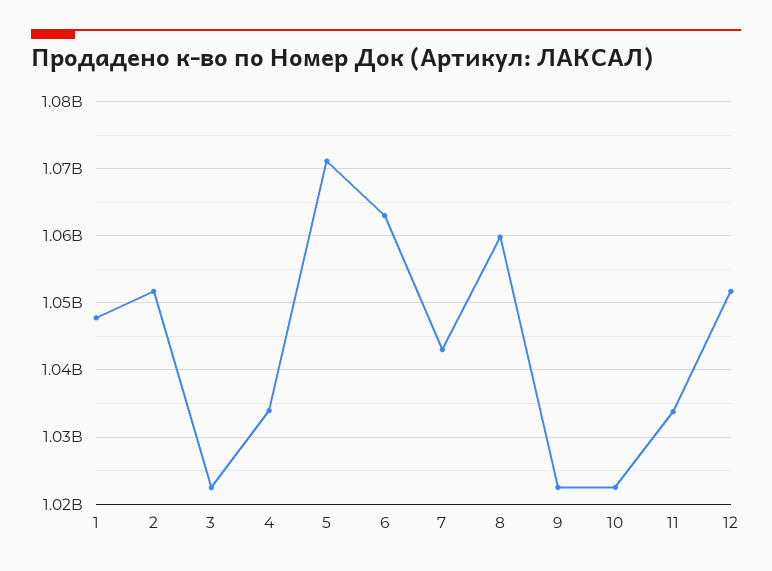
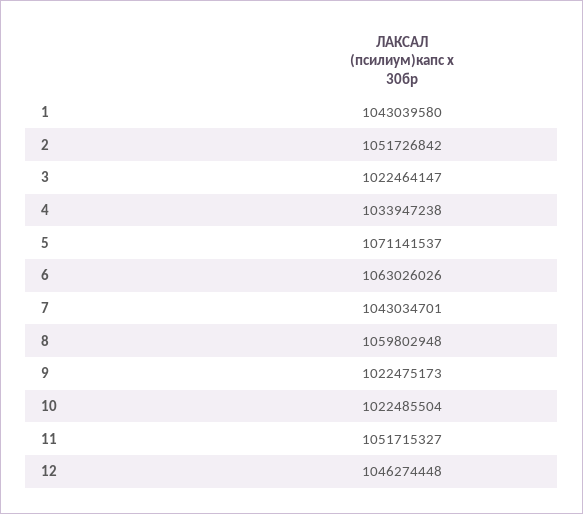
1: 1048000000 -> 1043039580
11: 1034000000 -> 1051715327
12: 1052000000 -> 1046274448

